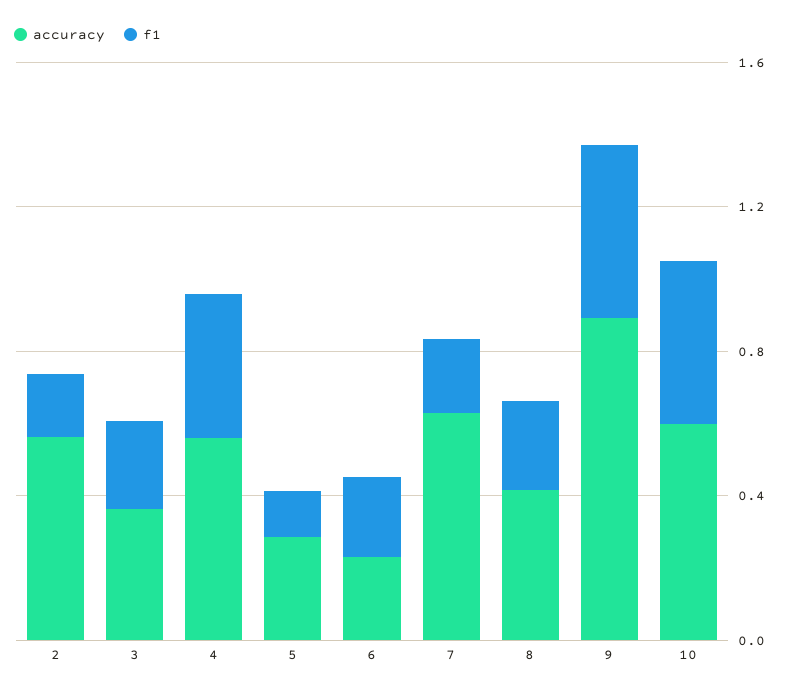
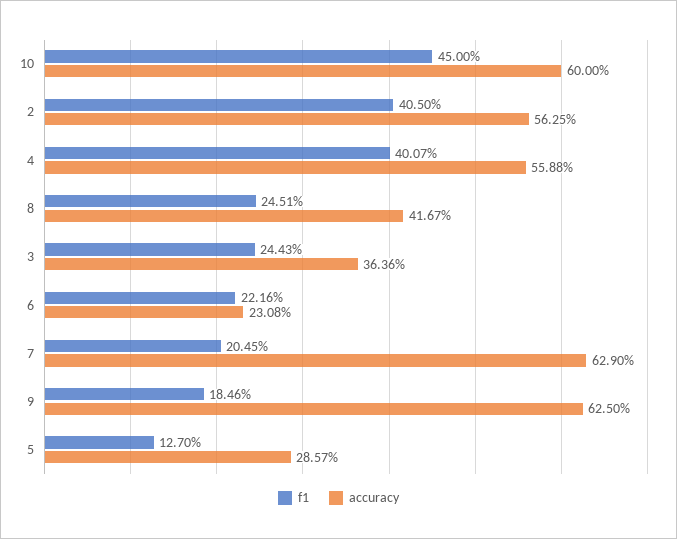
f1, 2: 0.2 -> 0.405
accuracy, 9: 0.9 -> 0.625
f1, 9: 0.5 -> 0.1846

